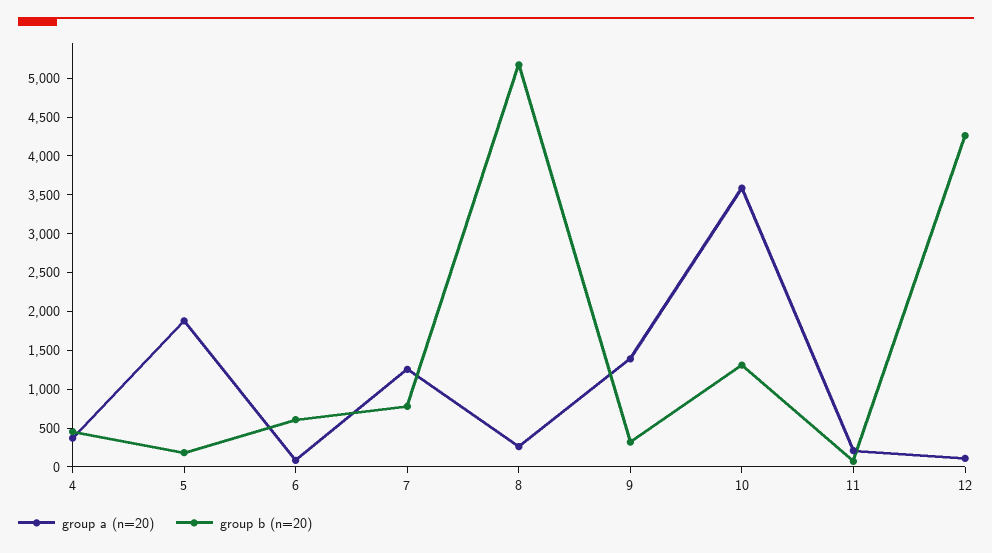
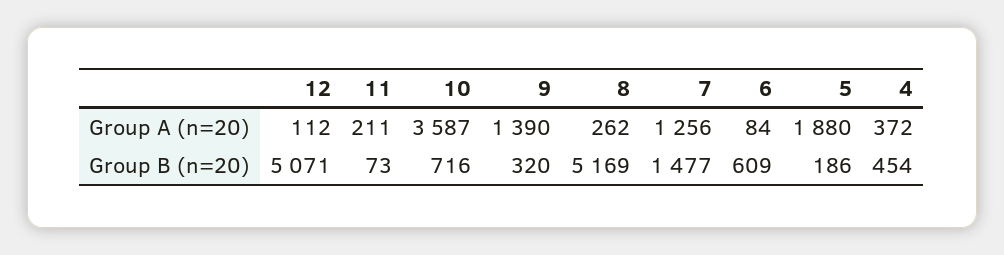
group b (n=20), 7: 750 -> 1477
group b (n=20), 10: 1250 -> 716
group b (n=20), 12: 4250 -> 5071

